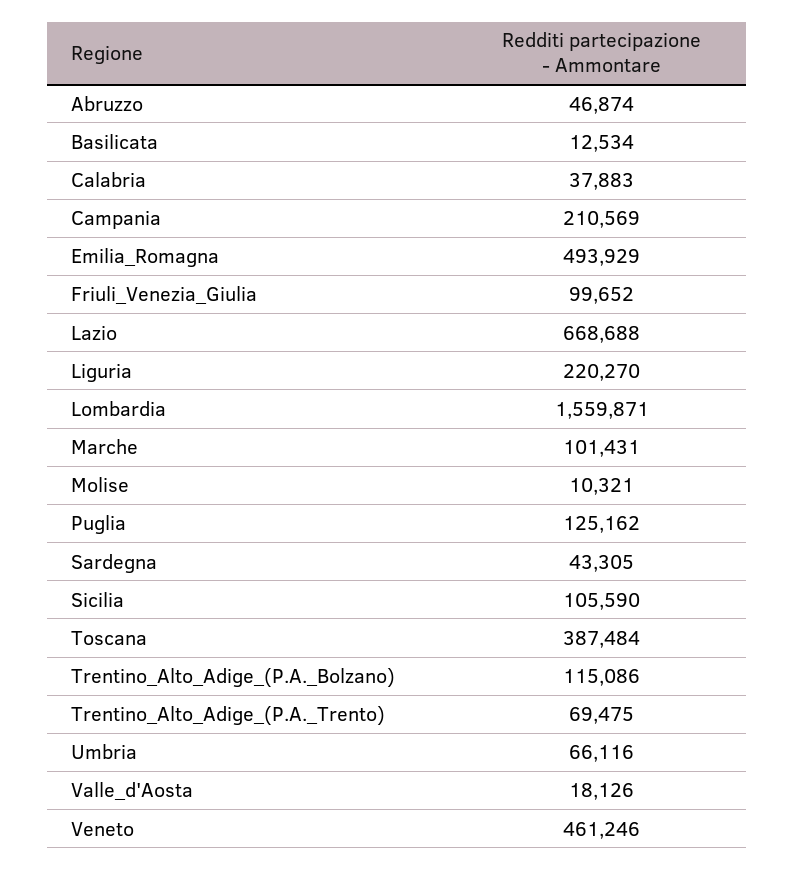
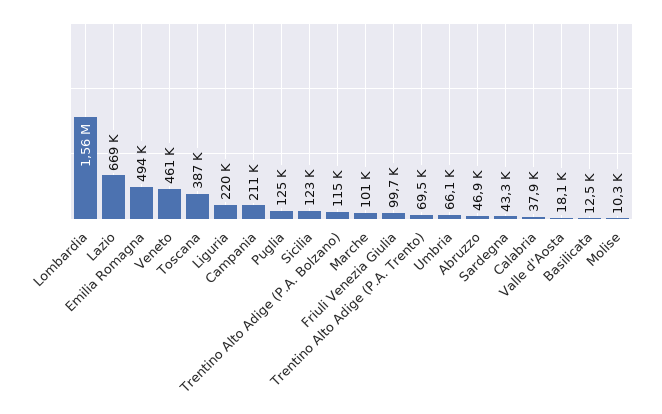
Sicilia: 105590 -> 123000

